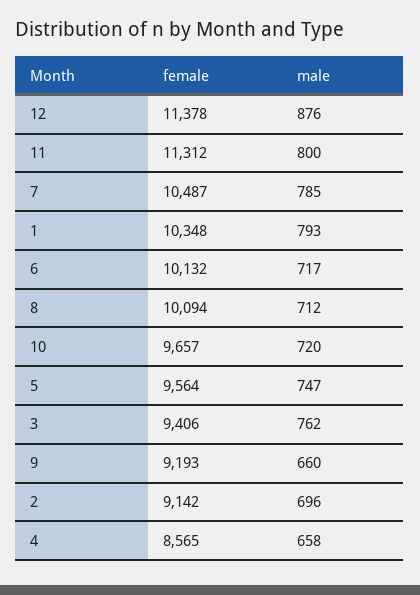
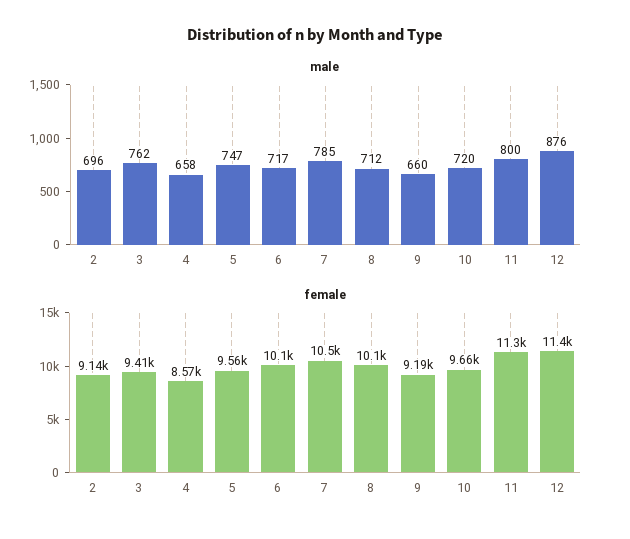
female, 1: 10348 -> none
male, 1: 793 -> none

